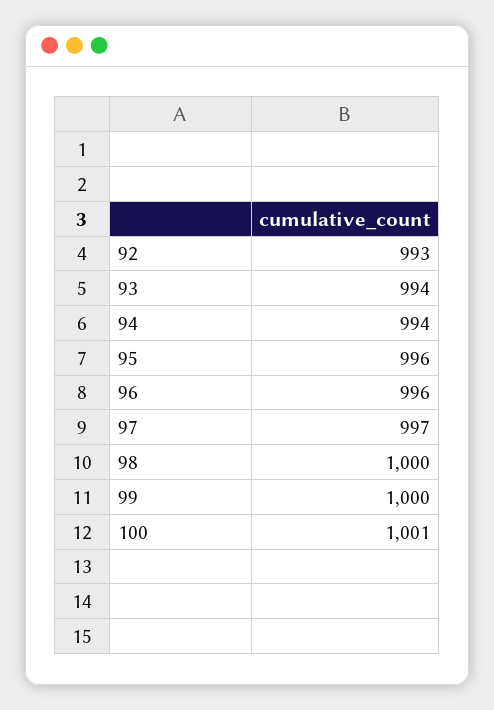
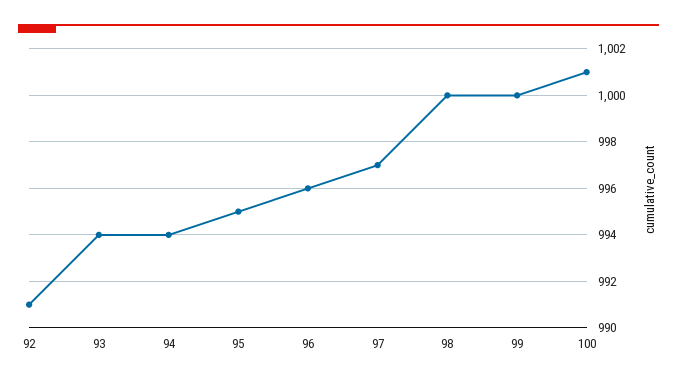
92: 993 -> 991
95: 996 -> 995

